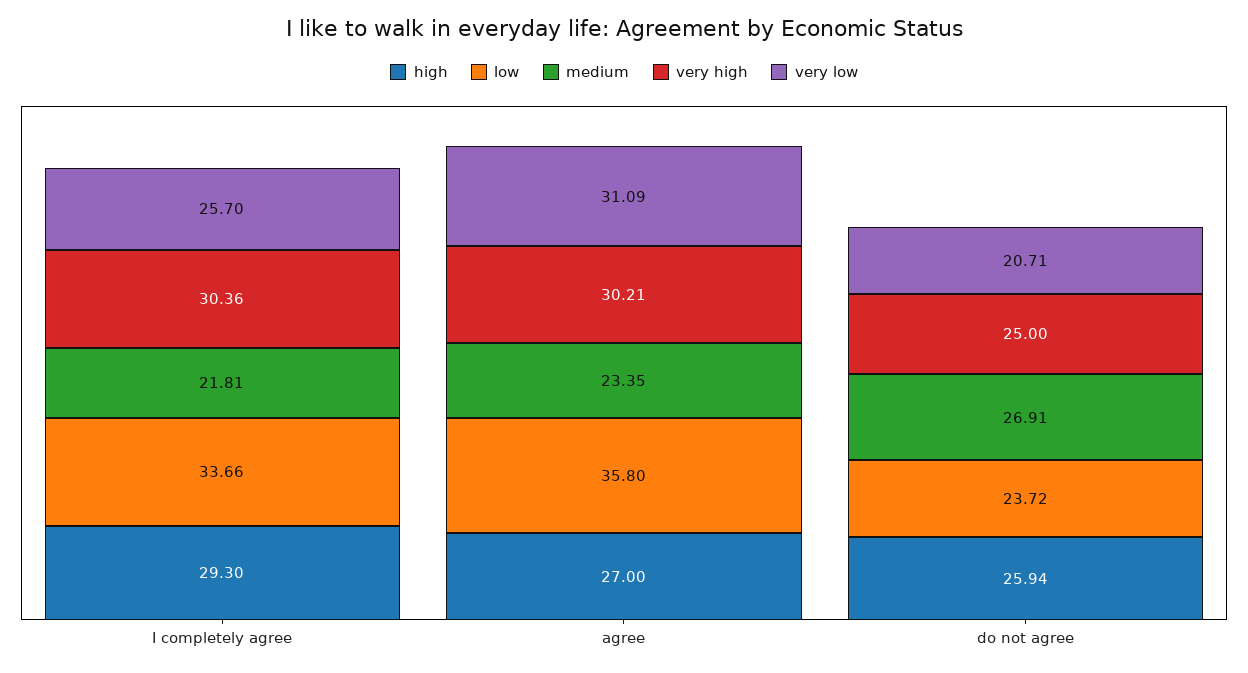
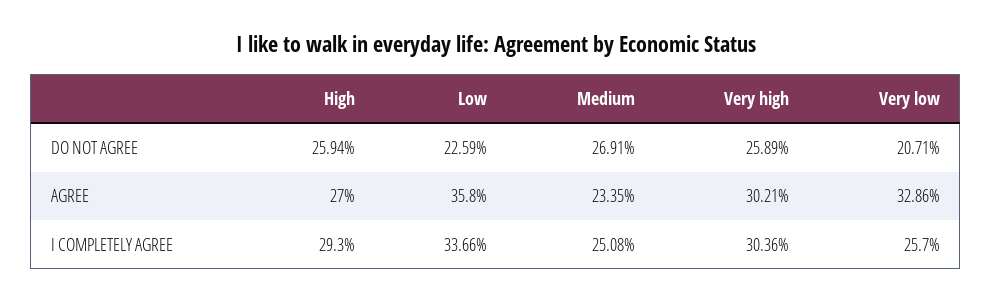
medium, I completely agree: 21.81 -> 25.08
very low, agree: 31.09 -> 32.86
low, do not agree: 23.72 -> 22.59
very high, do not agree: 25 -> 25.89

